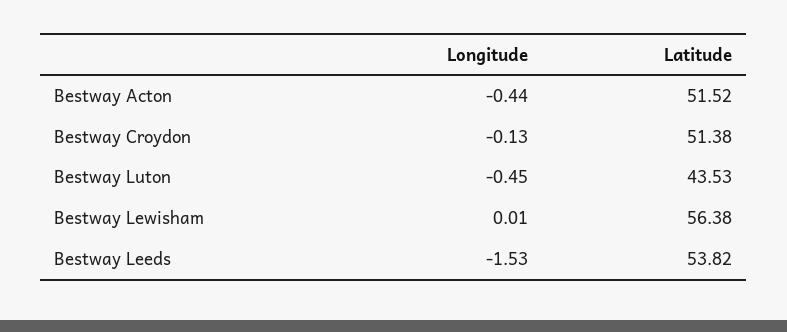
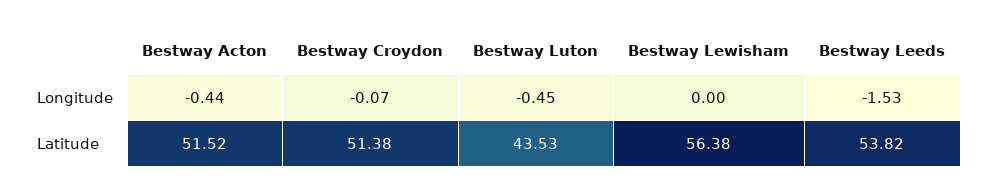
Longitude, Bestway Croydon: -0.13 -> -0.07
Longitude, Bestway Lewisham: 0.01 -> 0

